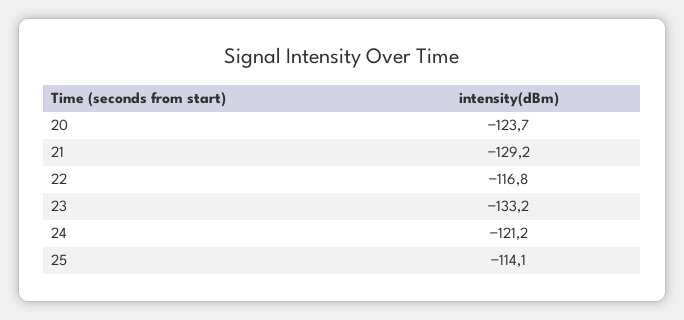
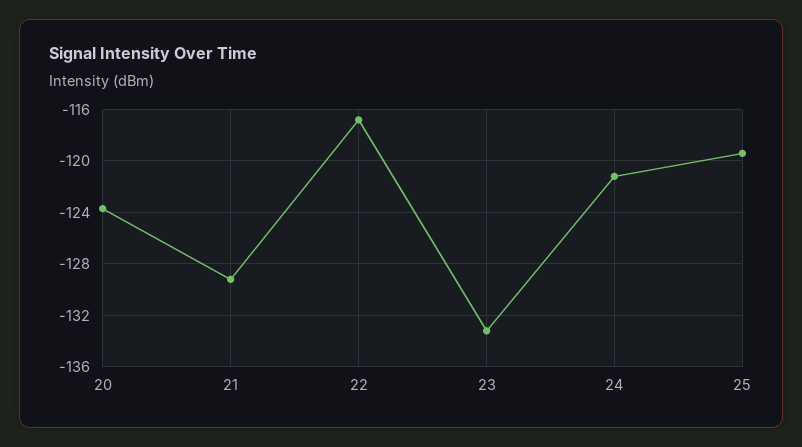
25: -114.1 -> -119.5

